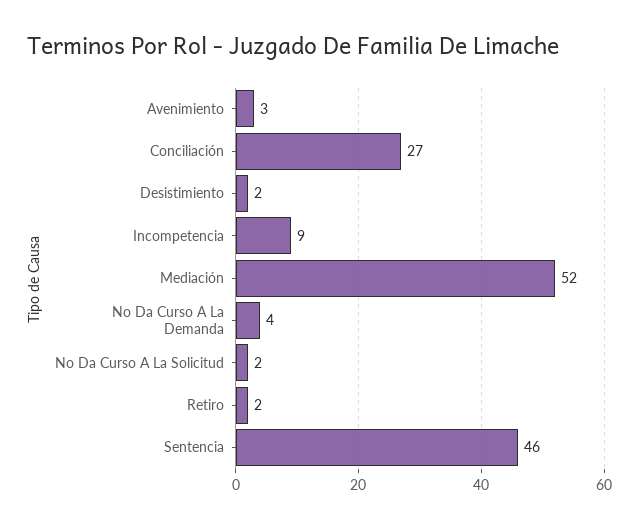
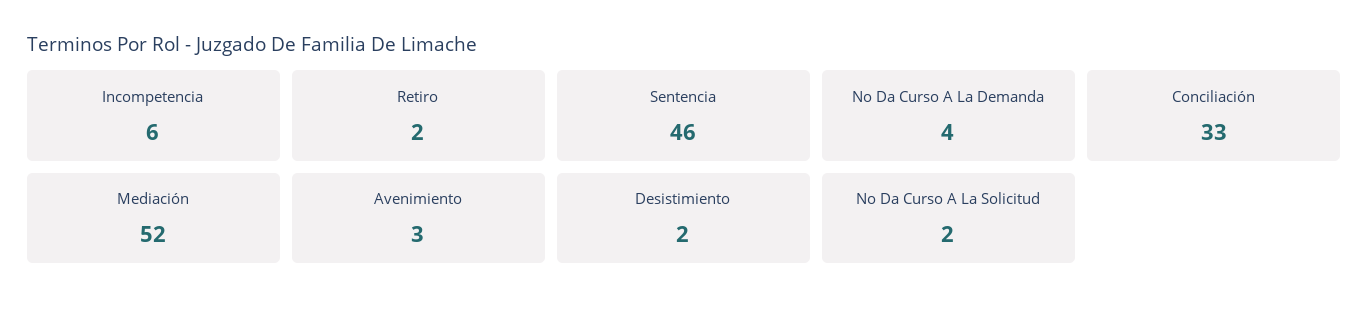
Conciliación: 27 -> 33
Incompetencia: 9 -> 6

